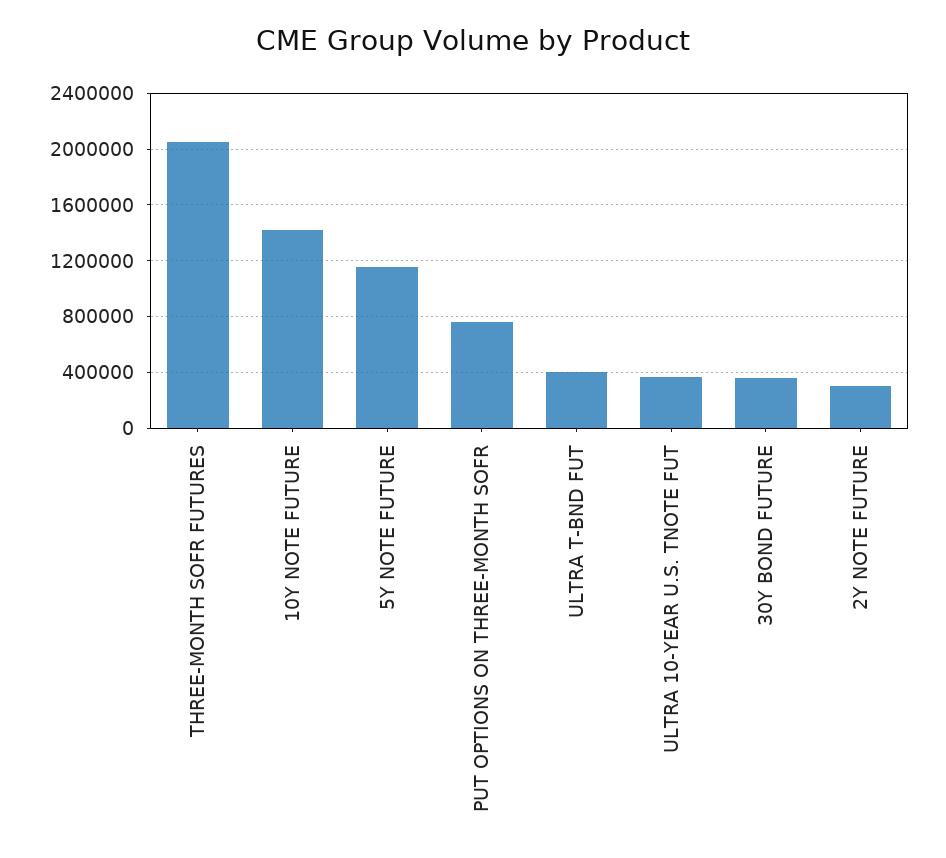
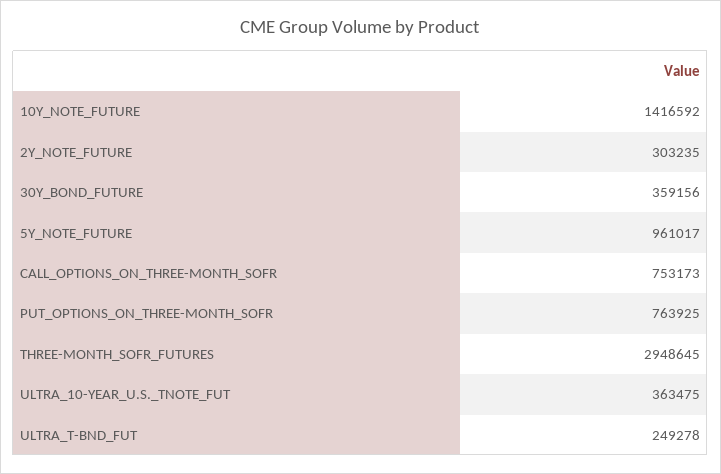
THREE-MONTH SOFR FUTURES: 2050000 -> 2948645
5Y NOTE FUTURE: 1150000 -> 961017
ULTRA T-BND FUT: 400000 -> 249278
CALL_OPTIONS_ON_THREE-MONTH_SOFR: none -> 753173

